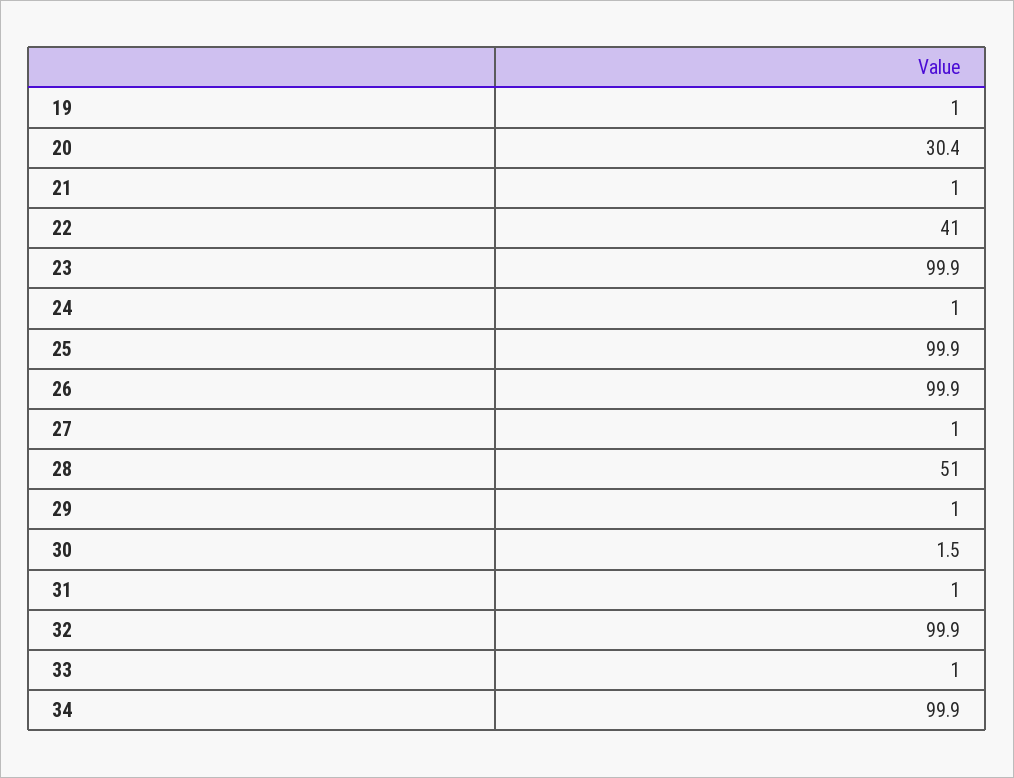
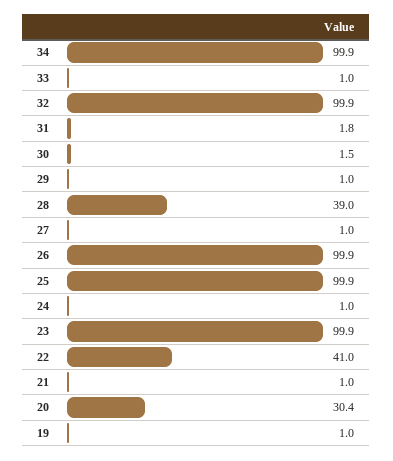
28: 51 -> 39
31: 1 -> 1.8

